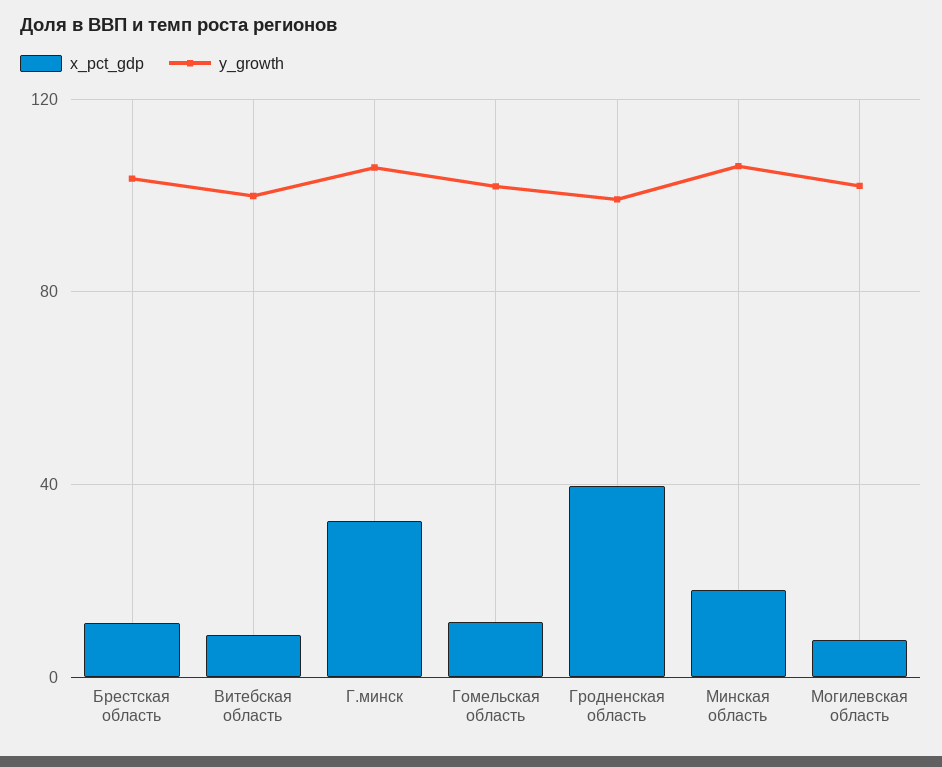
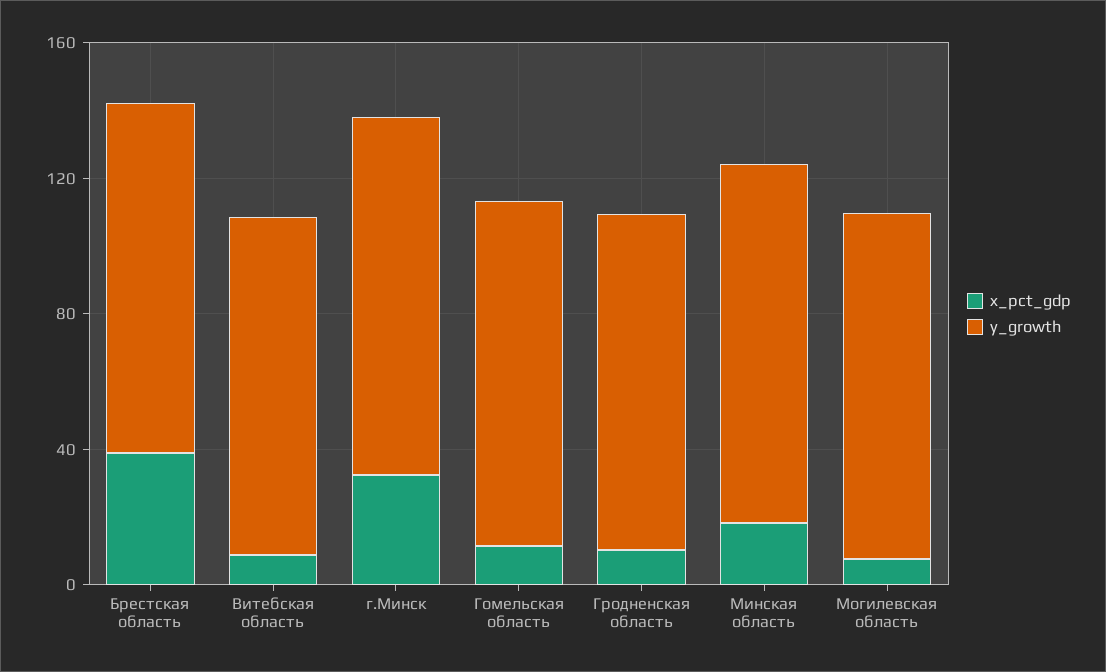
x_pct_gdp, Брестская область: 10 -> 40
x_pct_gdp, Гродненская область: 40 -> 10

